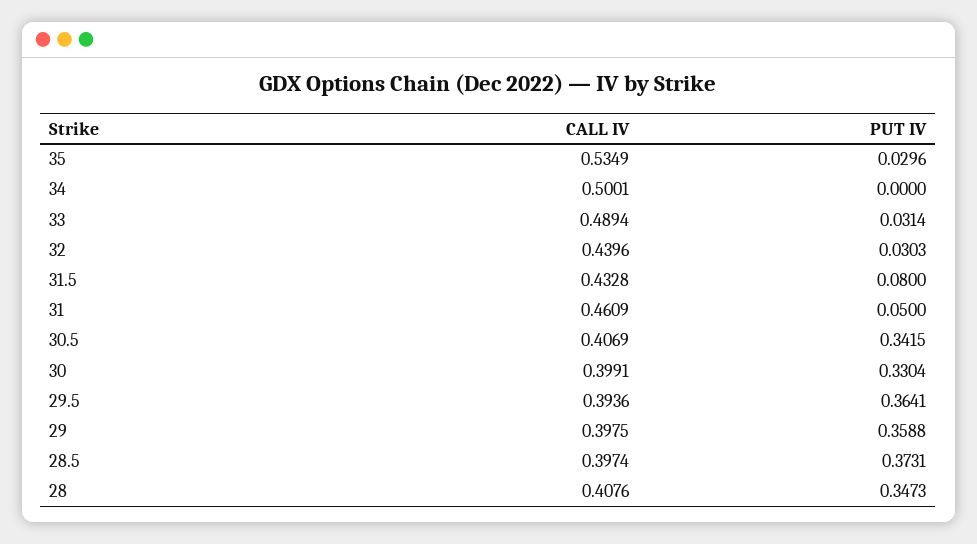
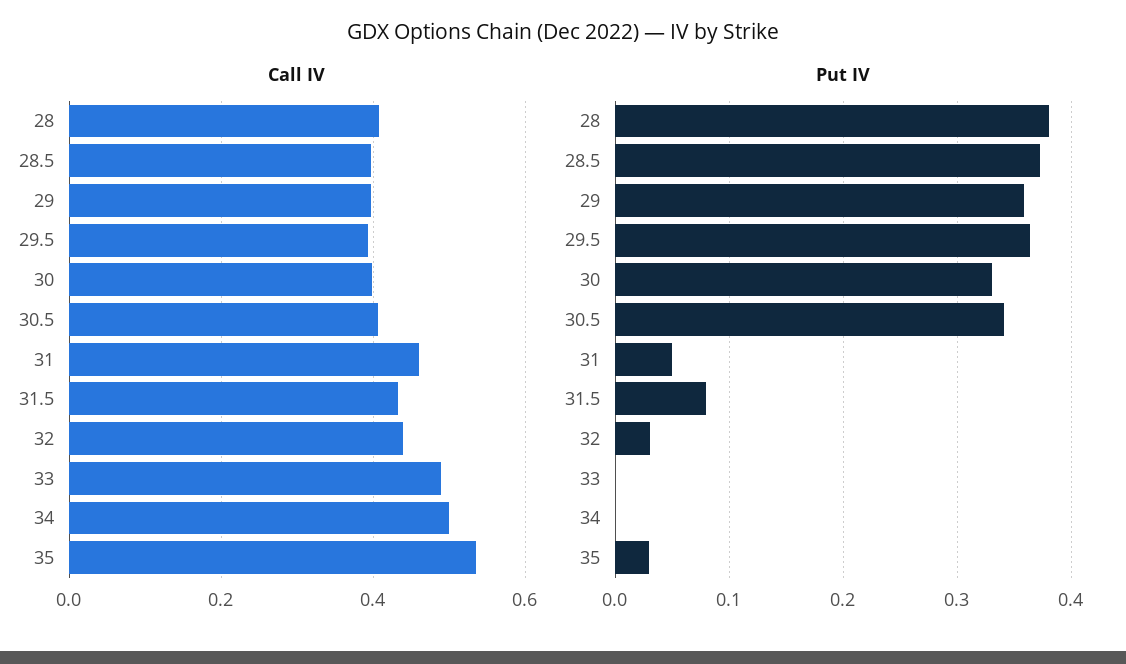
PUT IV, 33: 0.0314 -> 0
PUT IV, 28: 0.3473 -> 0.38

